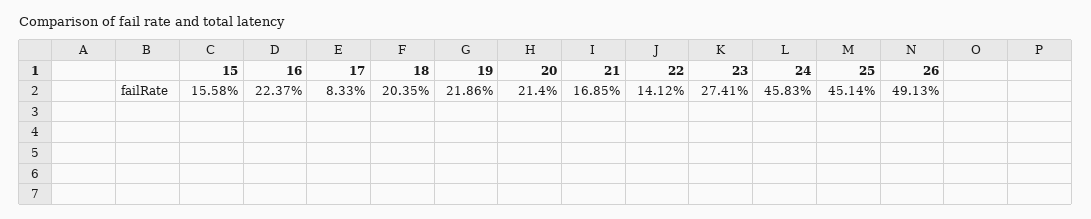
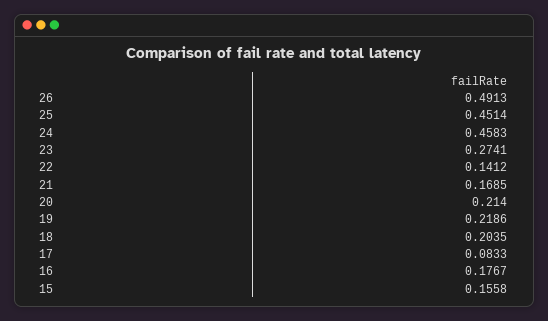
16: 0.2237 -> 0.1767

